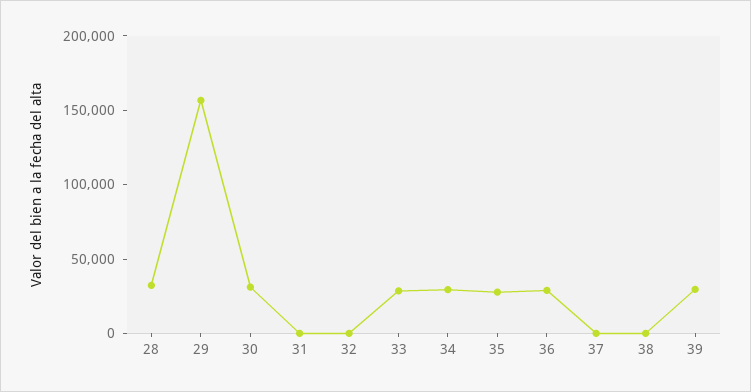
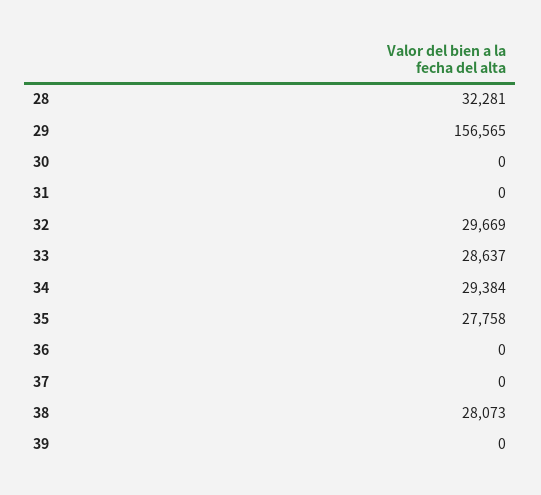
30: 30000 -> 0
32: 0 -> 29669
36: 30000 -> 0
38: 0 -> 28073
39: 30000 -> 0

